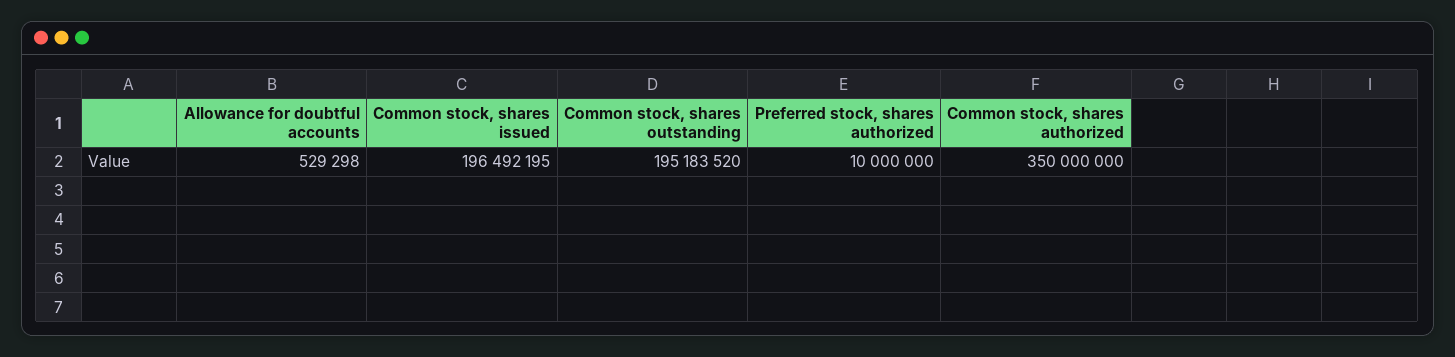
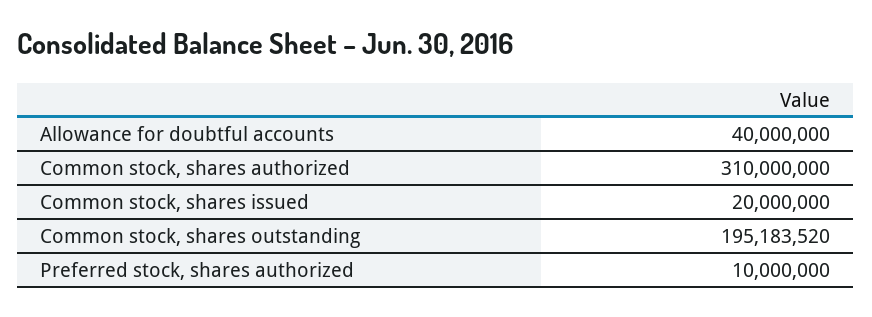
Allowance for doubtful accounts: 529298 -> 40000000
Common stock, shares issued: 196492195 -> 20000000
Common stock, shares authorized: 350000000 -> 310000000

